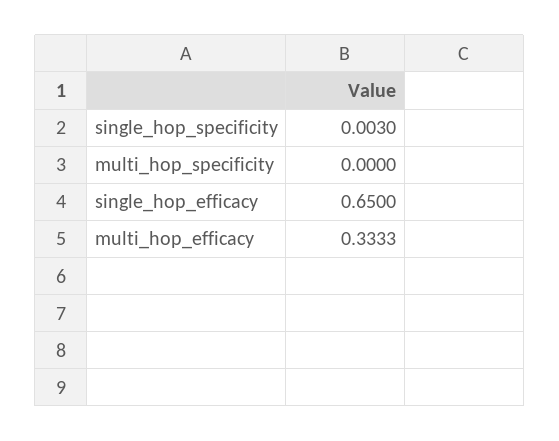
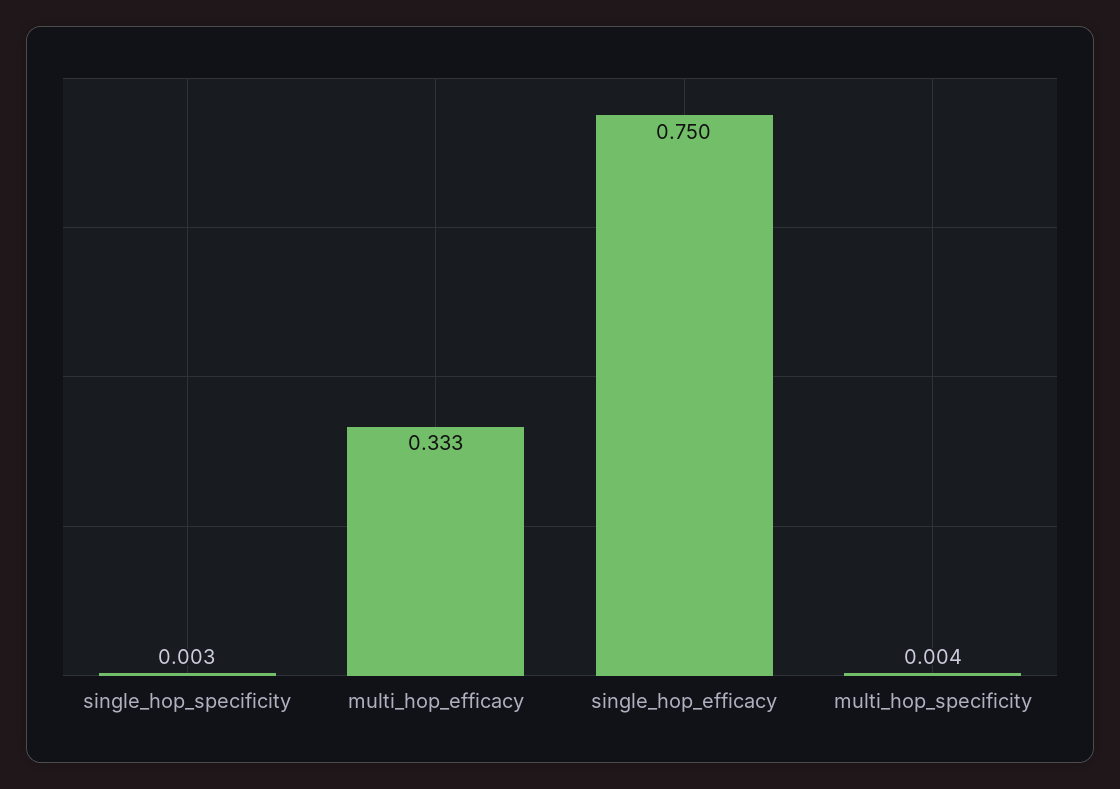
multi_hop_specificity: 0 -> 0.004
single_hop_efficacy: 0.65 -> 0.75

